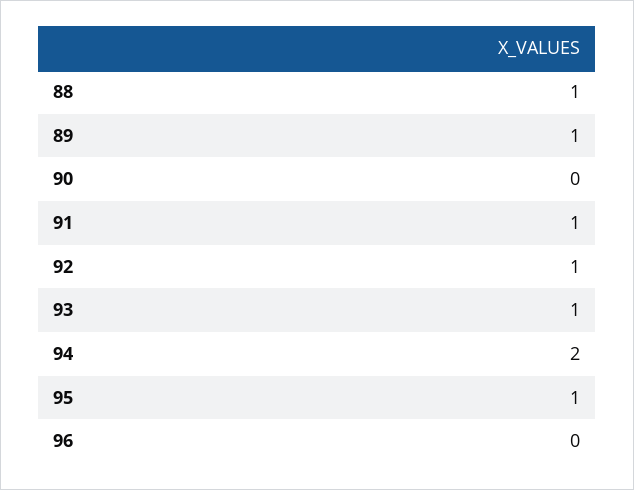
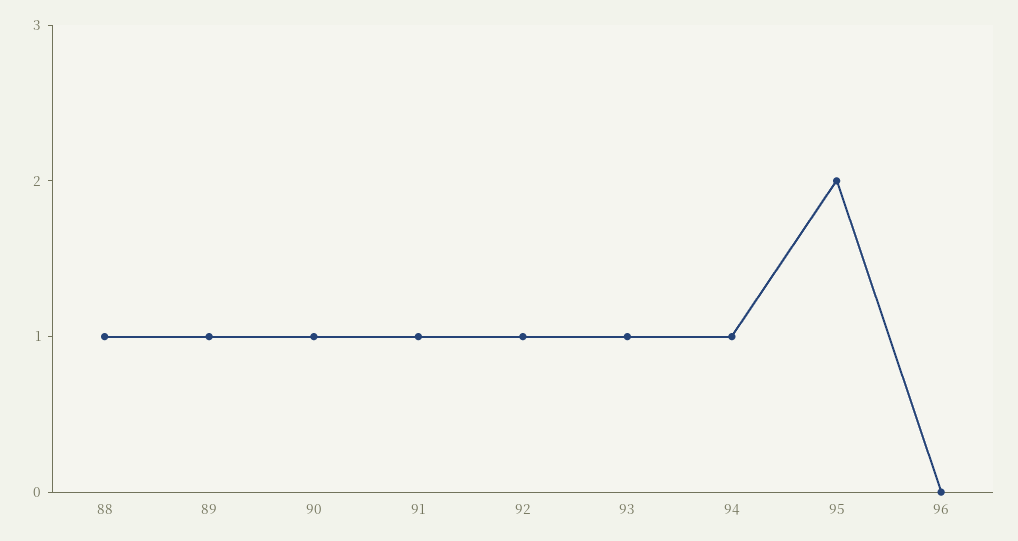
90: 0 -> 1
94: 2 -> 1
95: 1 -> 2

